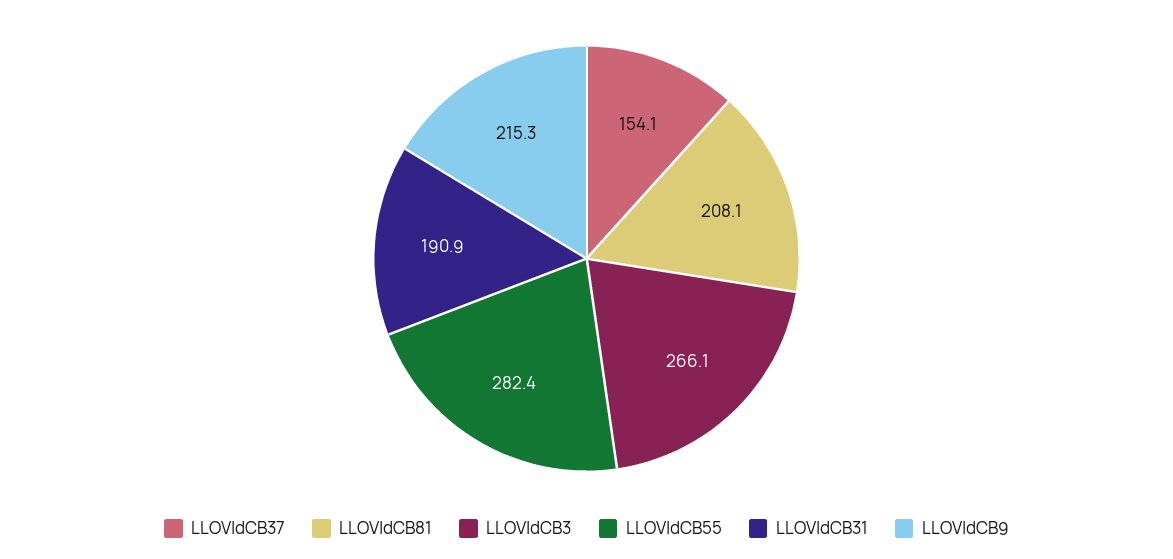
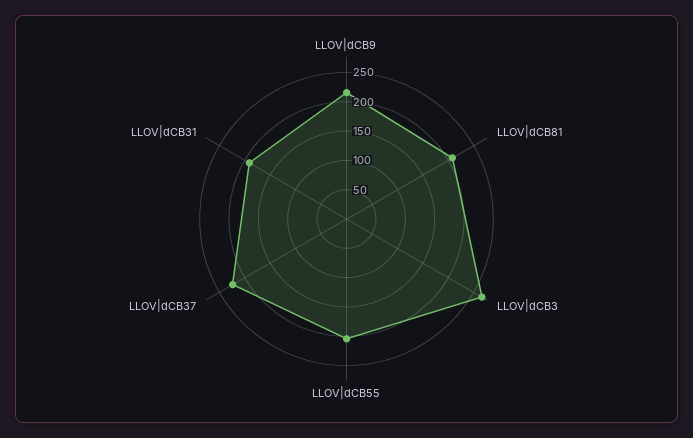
LLOV|dCB37: 154.1 -> 225
LLOV|dCB55: 282.4 -> 200

